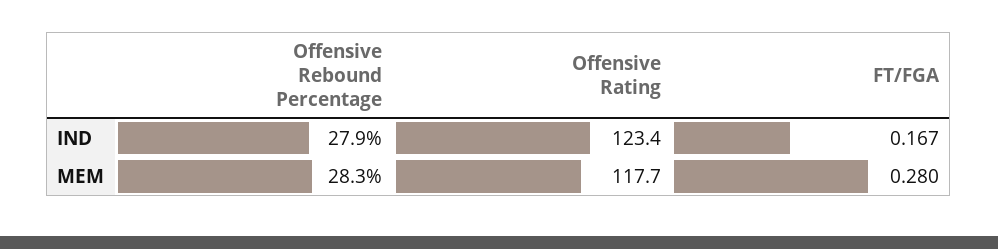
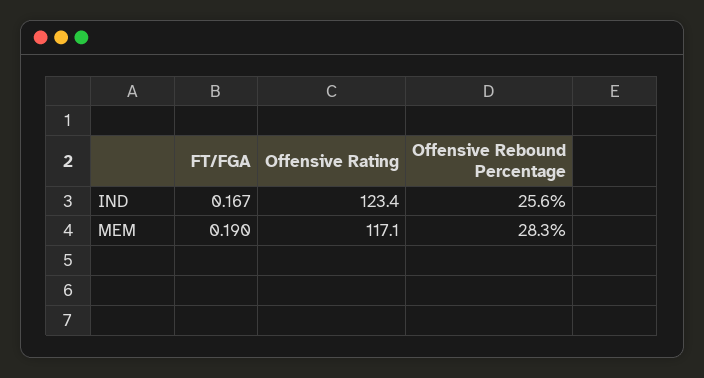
Offensive Rebound Percentage, IND: 27.9 -> 25.6
Offensive Rating, MEM: 117.7 -> 117.1
FT/FGA, MEM: 0.28 -> 0.19

